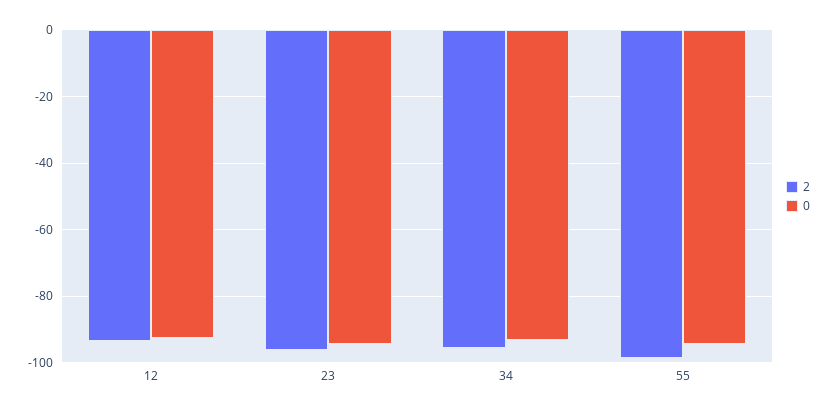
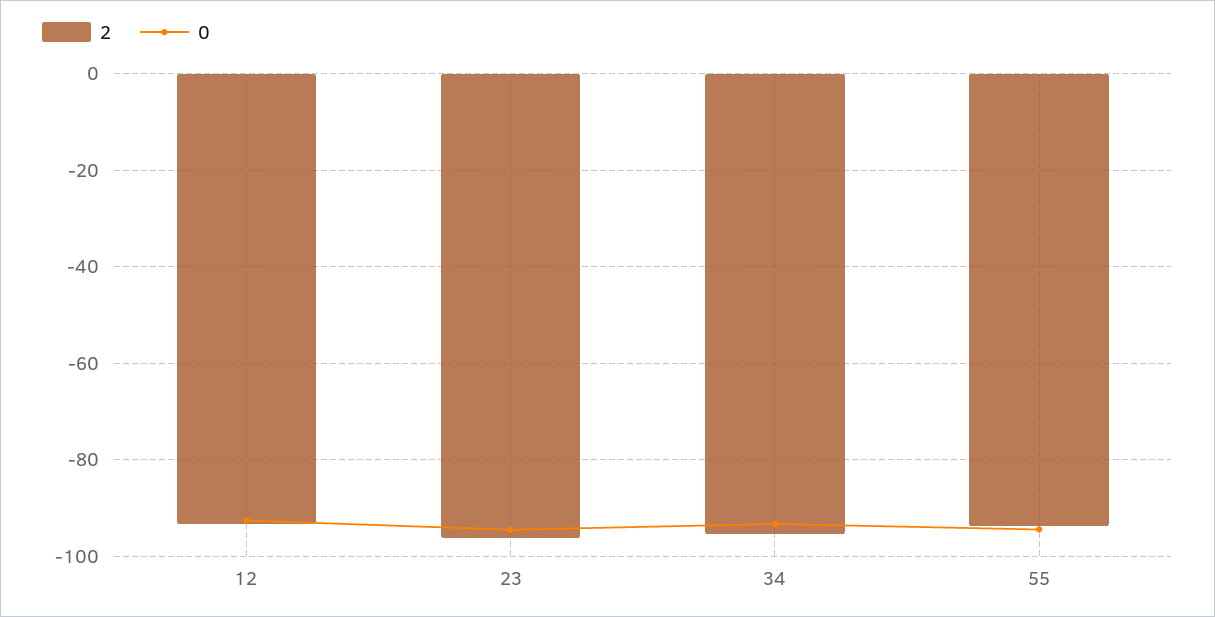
2, 55: -98 -> -94

